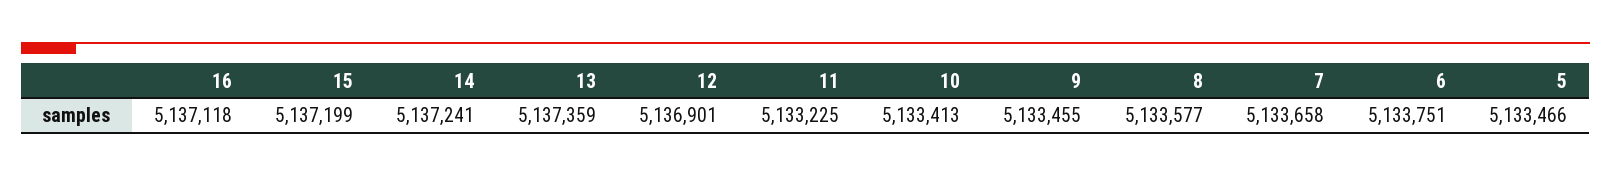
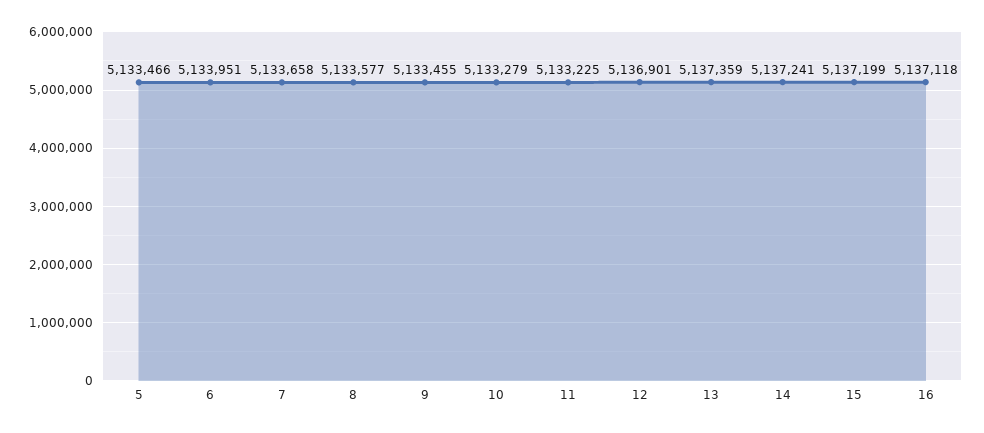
10: 5133413 -> 5133279
6: 5133751 -> 5133951

